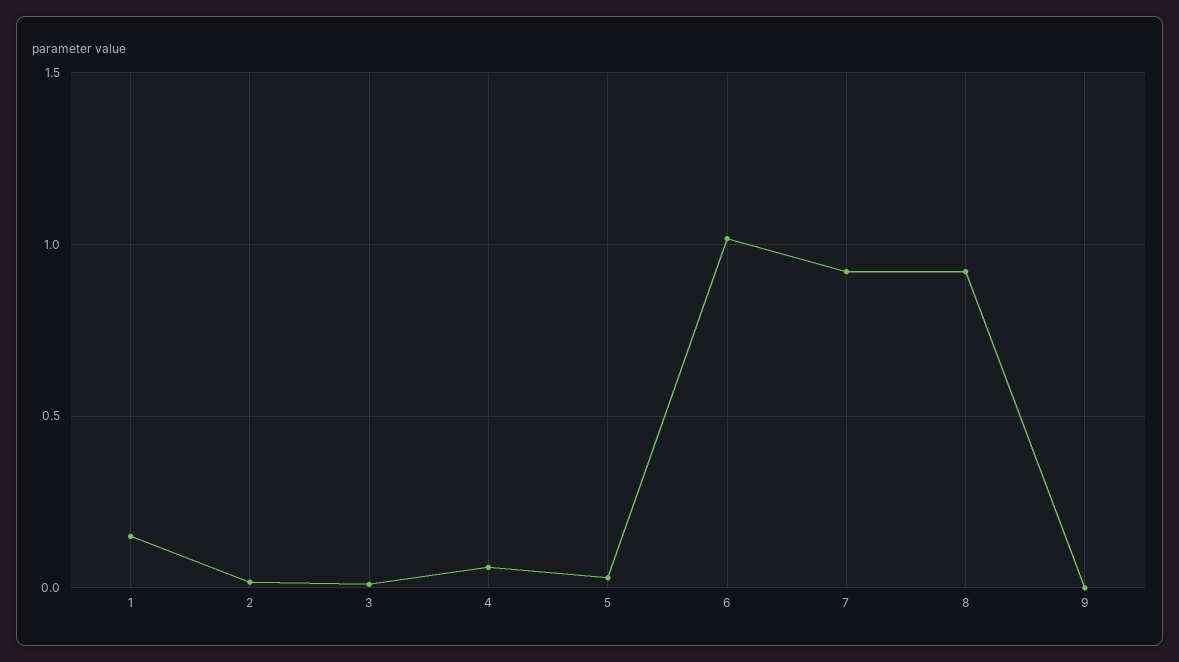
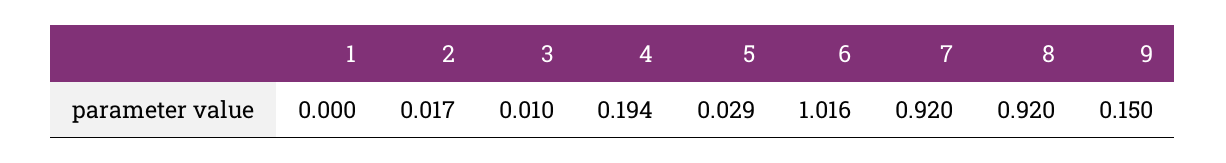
1: 0.15 -> 0
4: 0.05 -> 0.194
9: 0 -> 0.15

